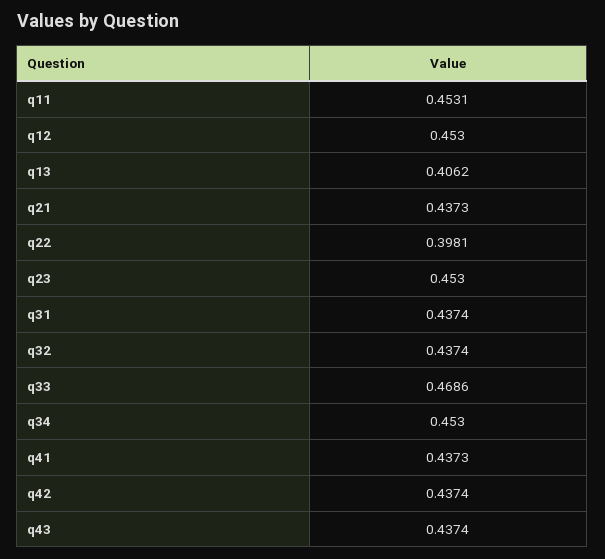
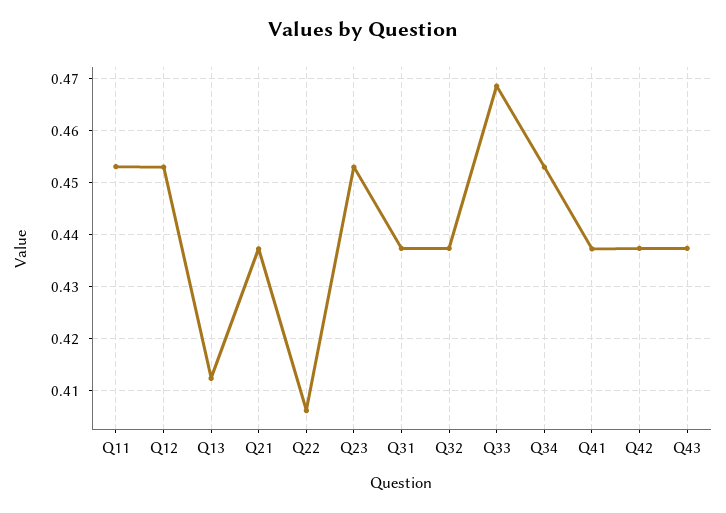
q13: 0.4062 -> 0.412
q22: 0.3981 -> 0.406

